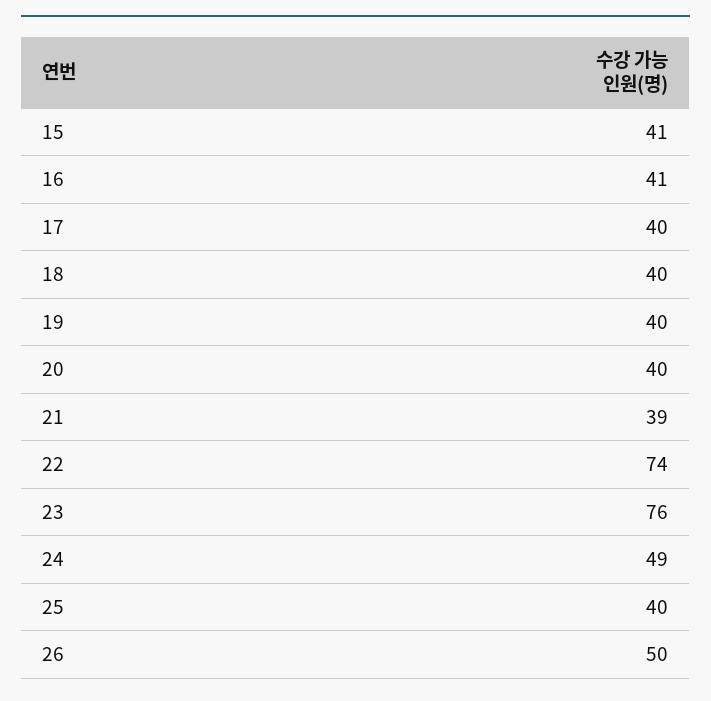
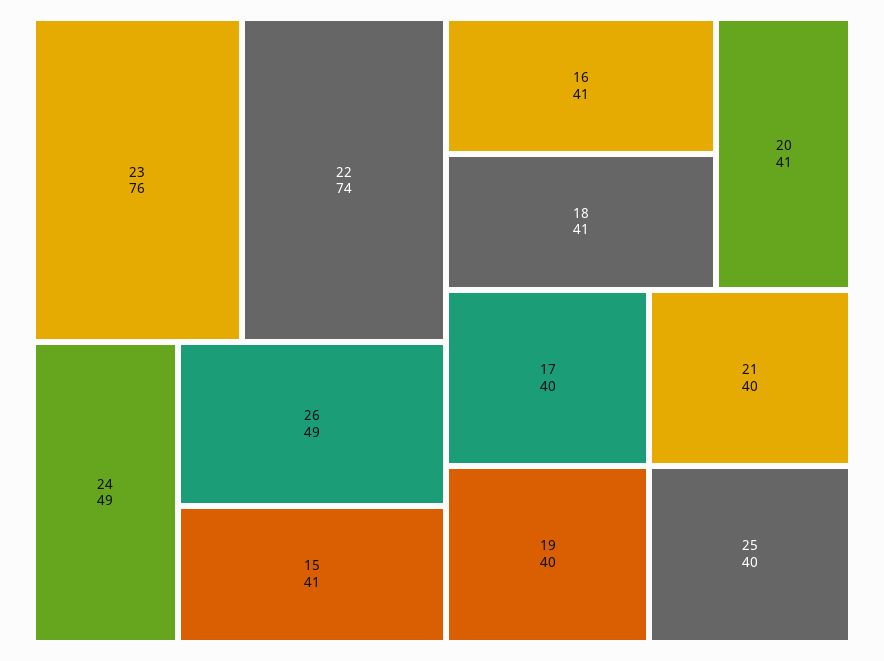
18: 40 -> 41
20: 40 -> 41
21: 39 -> 40
26: 50 -> 49

